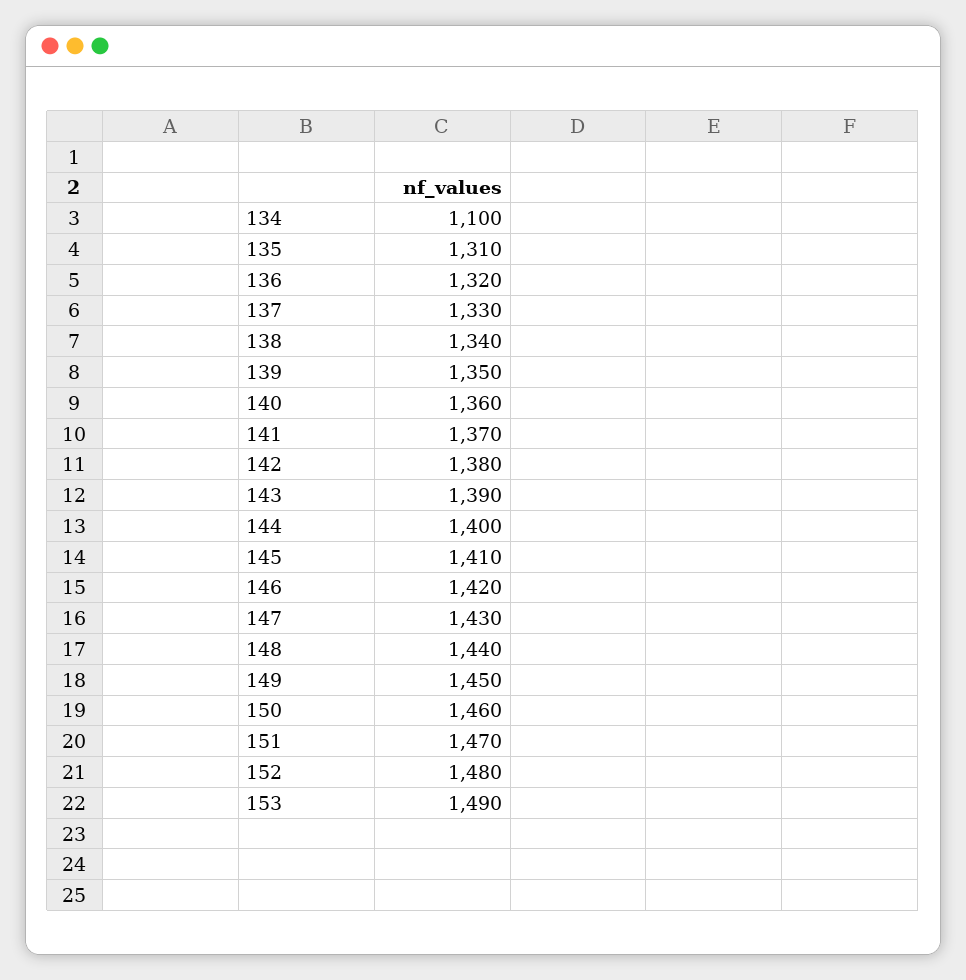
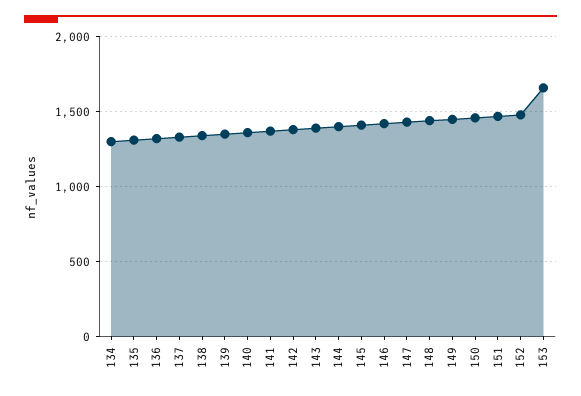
134: 1100 -> 1300
153: 1490 -> 1650

